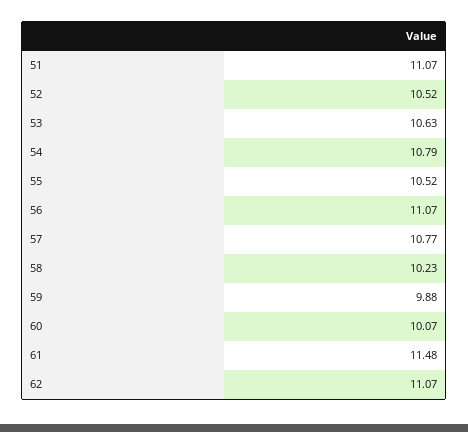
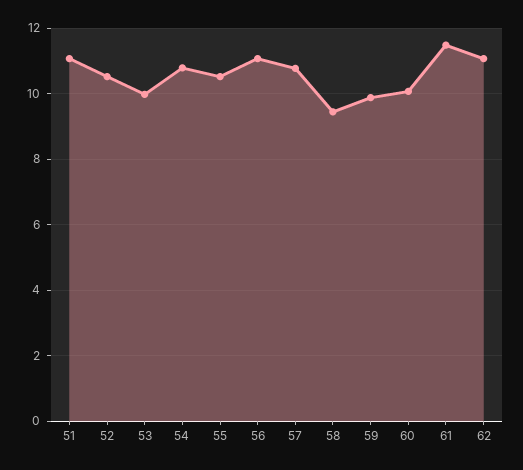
53: 10.63 -> 10
58: 10.23 -> 9.4

